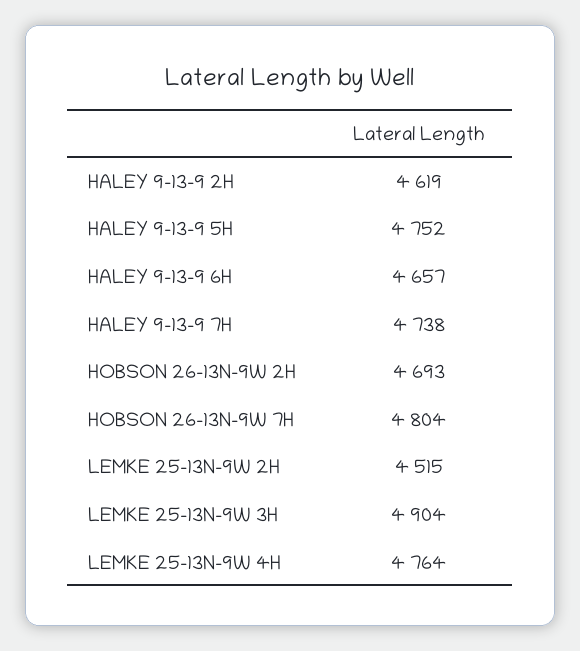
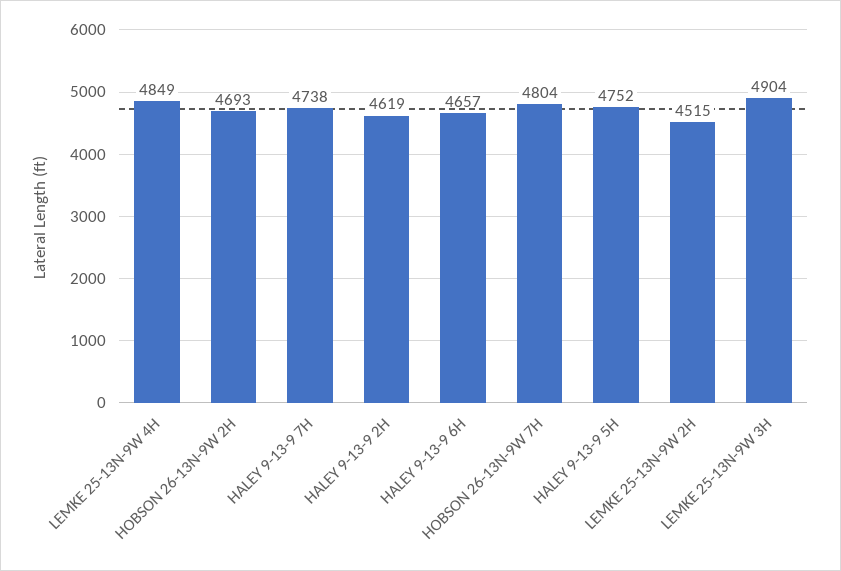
LEMKE 25-13N-9W 4H: 4764 -> 4849

